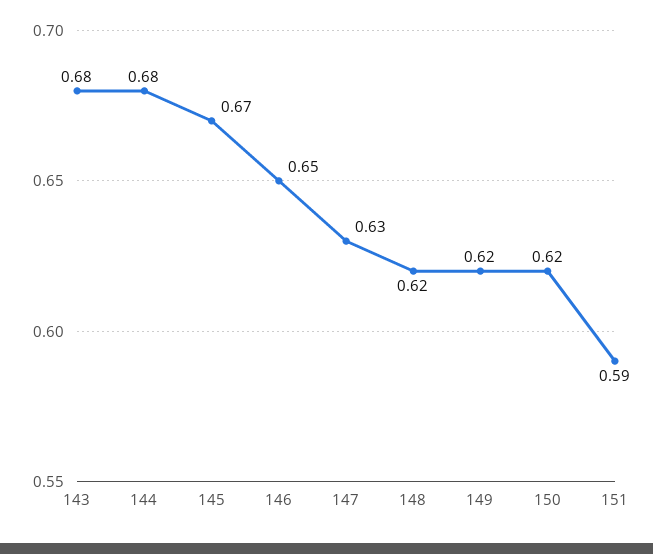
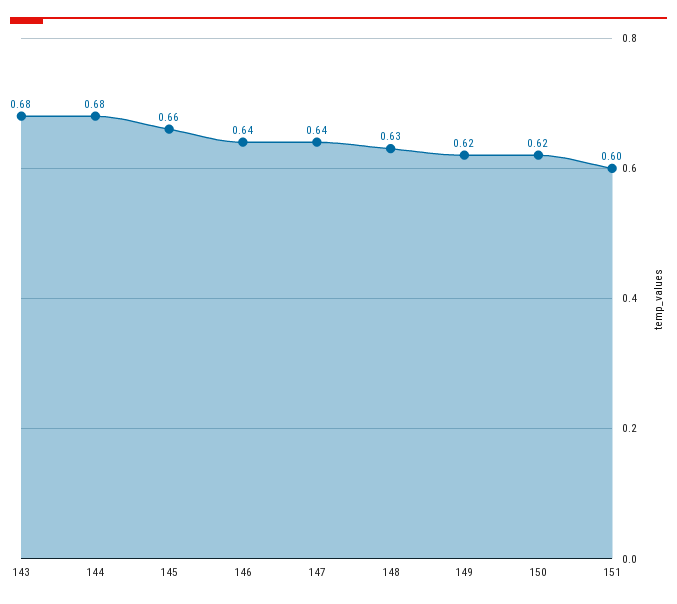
145: 0.67 -> 0.66
146: 0.65 -> 0.64
147: 0.63 -> 0.64
148: 0.62 -> 0.63
151: 0.59 -> 0.6

